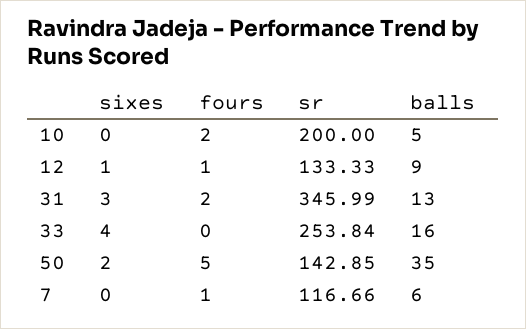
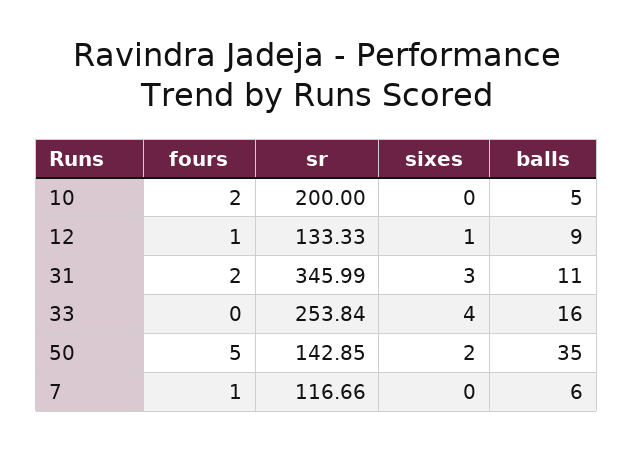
balls, 31: 13 -> 11

